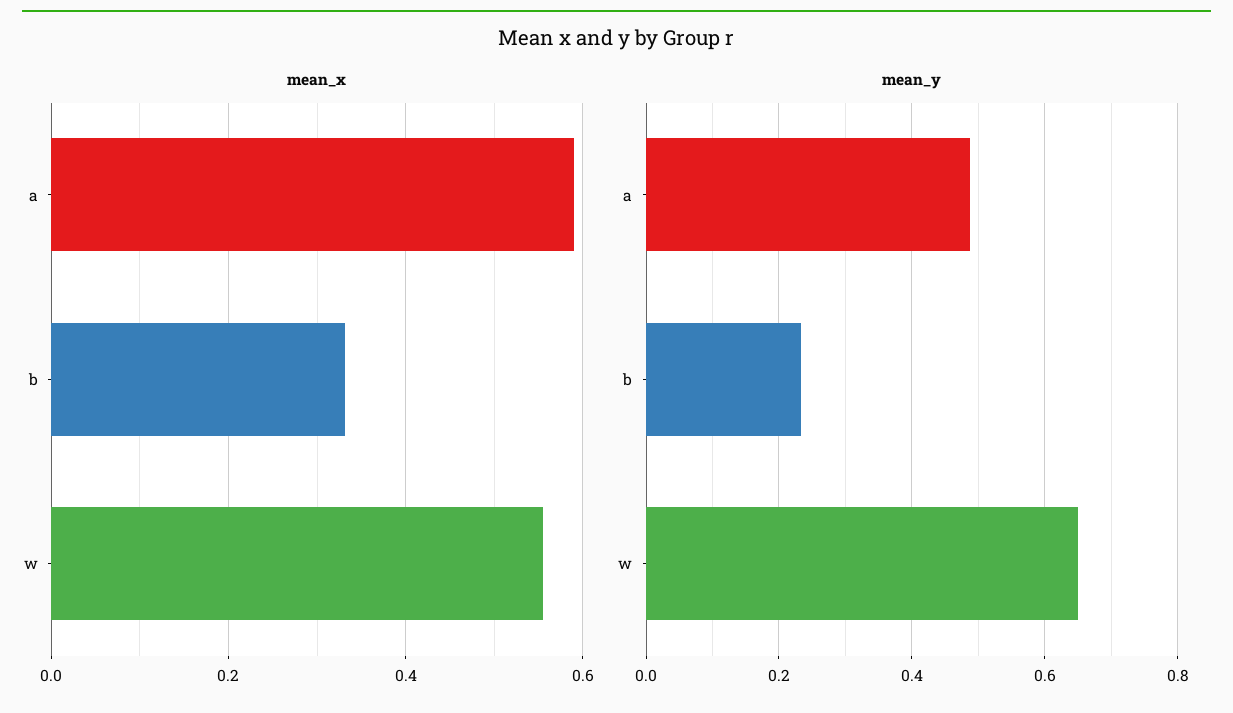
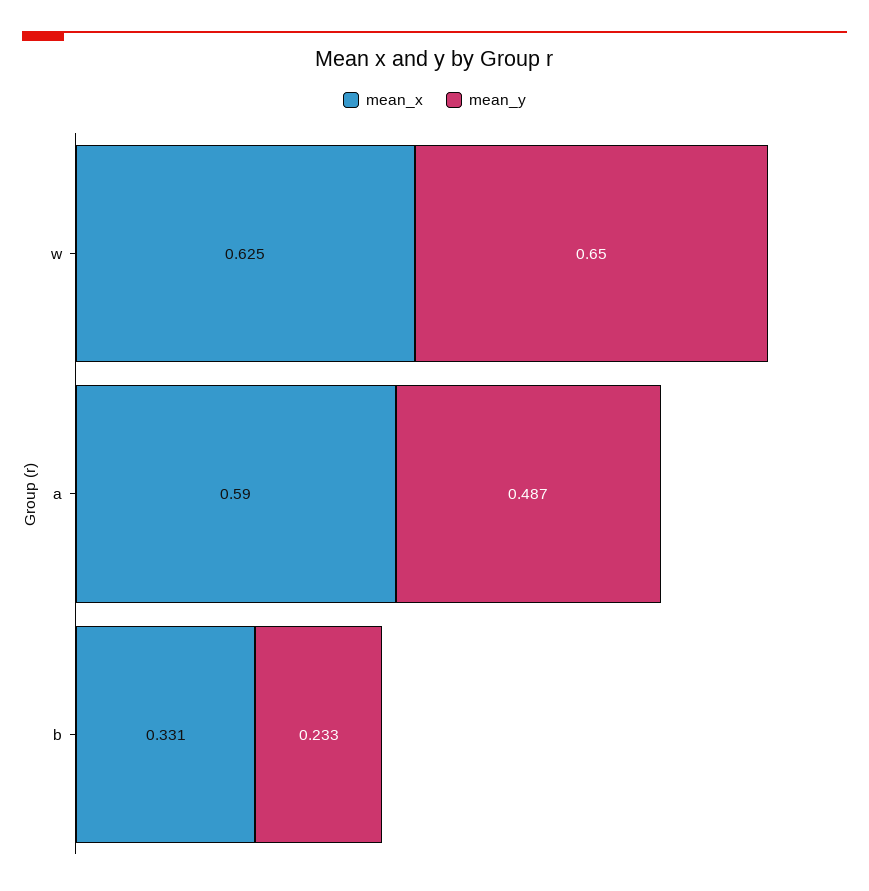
mean_x, w: 0.56 -> 0.625

